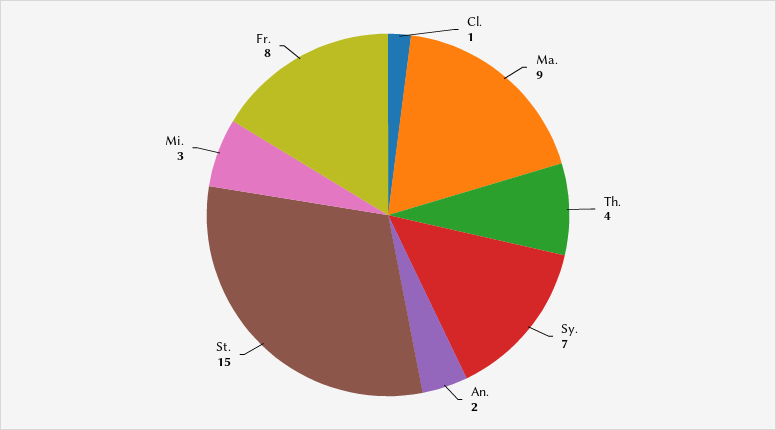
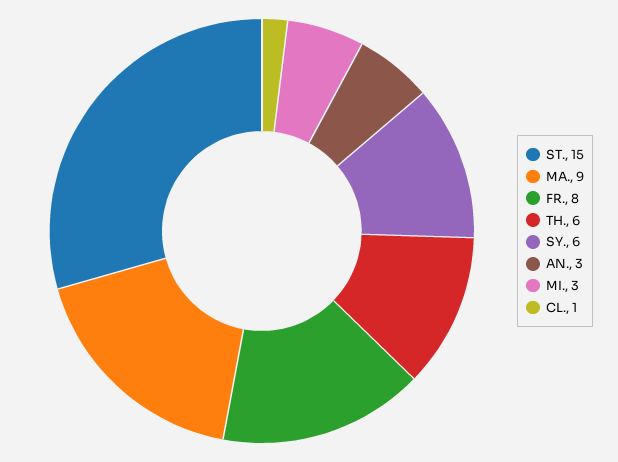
Th.: 4 -> 6
Sy.: 7 -> 6
An.: 2 -> 3

